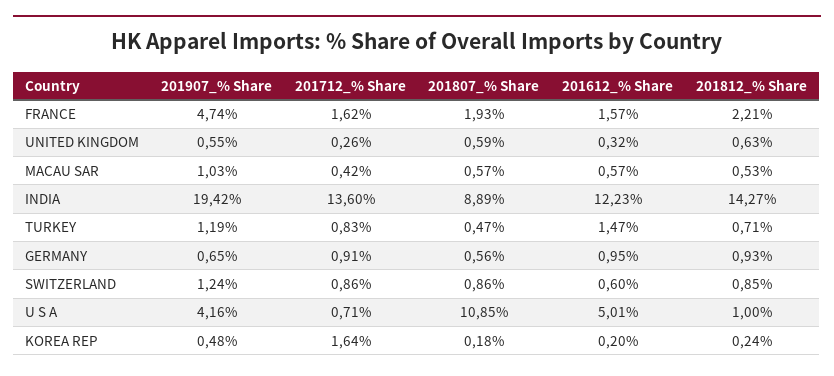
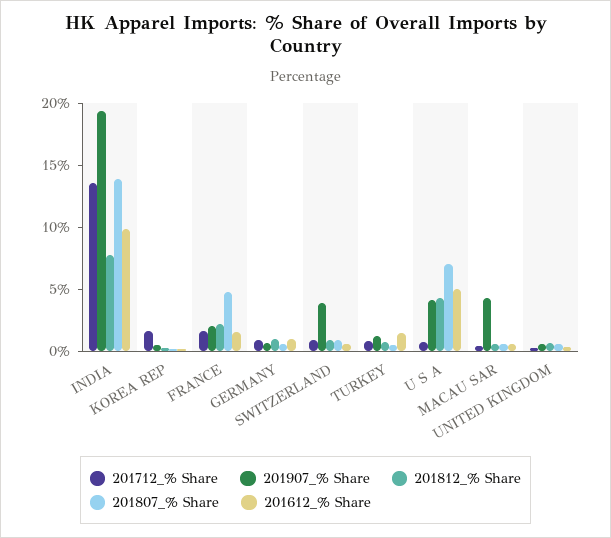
201907_% Share, FRANCE: 4.74 -> 2
201807_% Share, FRANCE: 1.93 -> 5
201907_% Share, MACAU SAR: 1.03 -> 4
201807_% Share, INDIA: 8.89 -> 14
201612_% Share, INDIA: 12.23 -> 10
201812_% Share, INDIA: 14.27 -> 8
201907_% Share, SWITZERLAND: 1.24 -> 4
201807_% Share, U S A: 10.85 -> 7
201812_% Share, U S A: 1 -> 4

